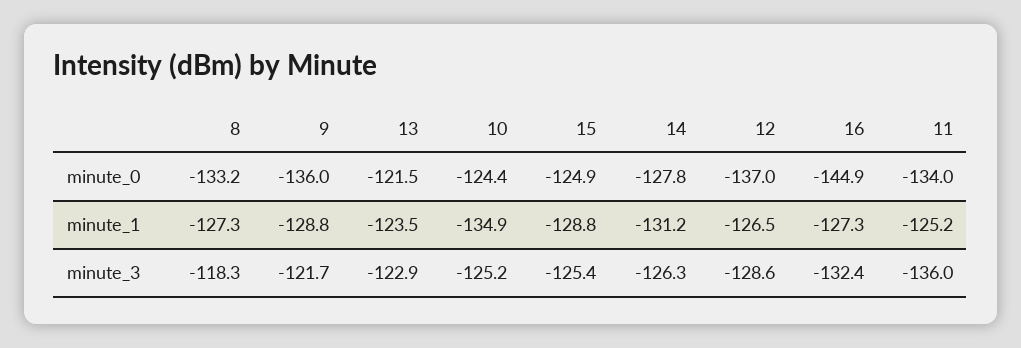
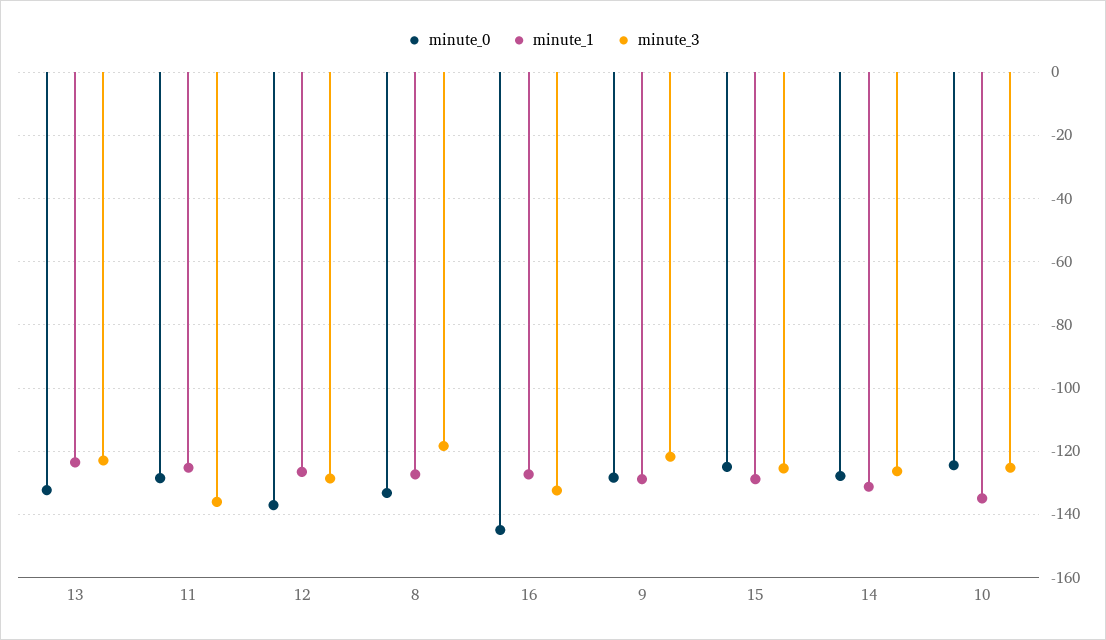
minute_0, 9: -136 -> -128
minute_0, 13: -121.5 -> -132
minute_0, 11: -134 -> -128

